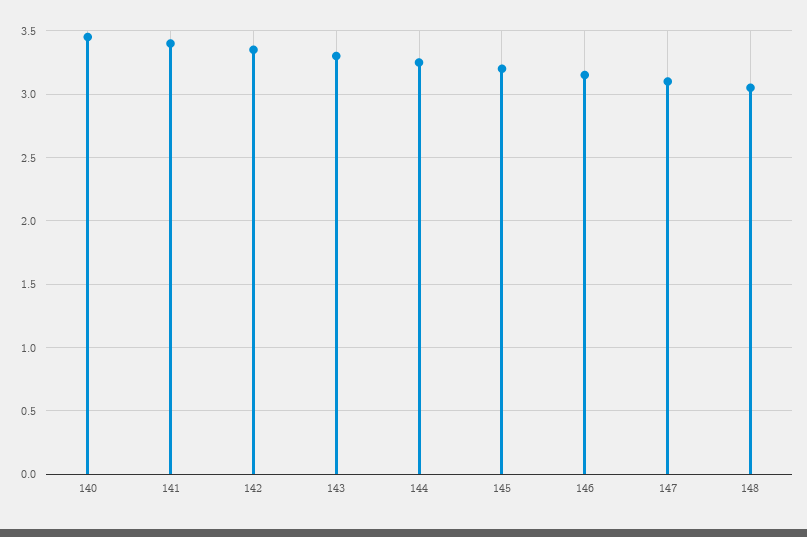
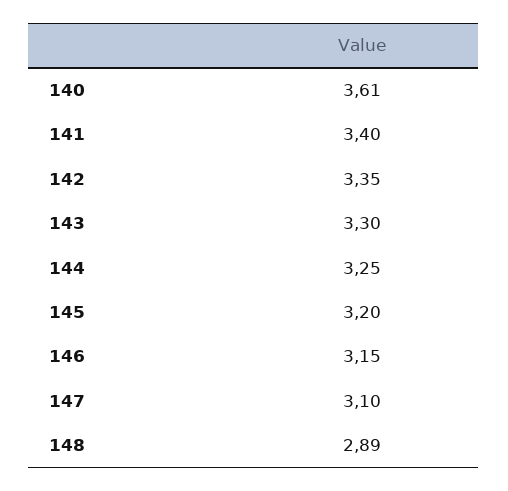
140: 3.45 -> 3.61
148: 3.05 -> 2.89

